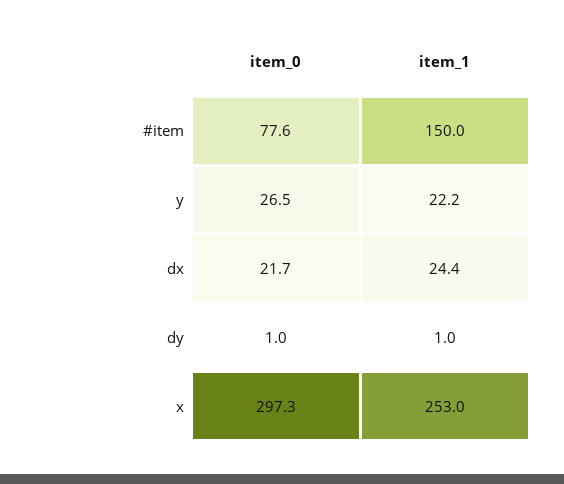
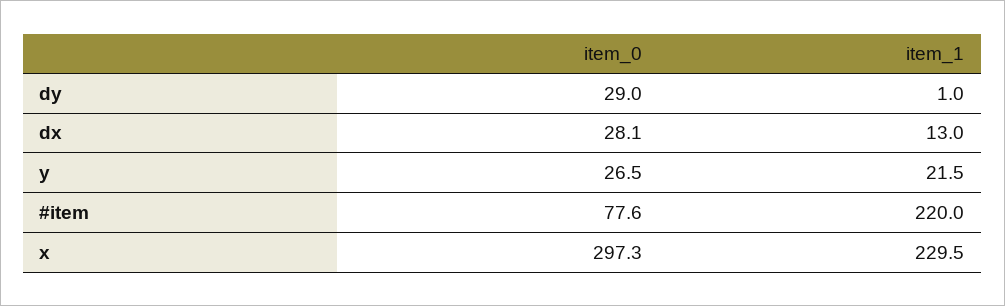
item_1, #item: 150 -> 220
item_1, y: 22.2 -> 21.5
item_0, dx: 21.7 -> 28.1
item_1, dx: 24.4 -> 13
item_0, dy: 1 -> 29
item_1, x: 253 -> 229.5

